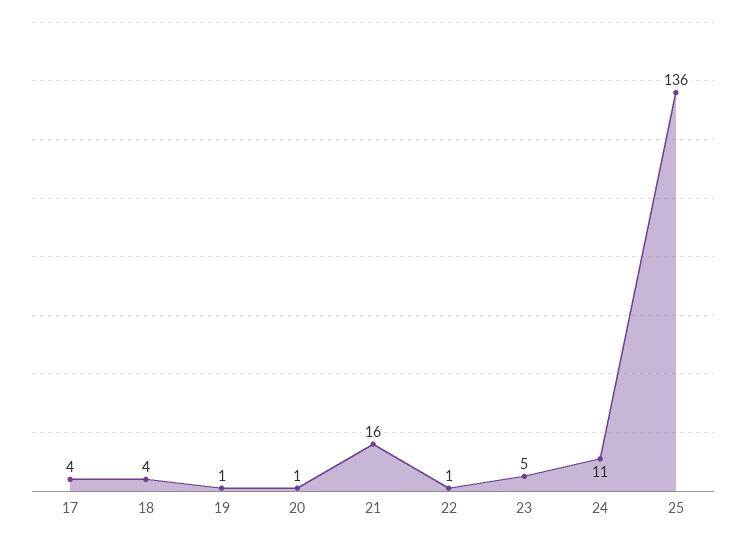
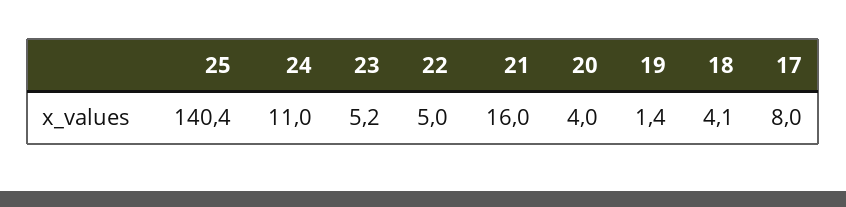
17: 4 -> 8
20: 1 -> 4
22: 1 -> 5
25: 136 -> 140.4

